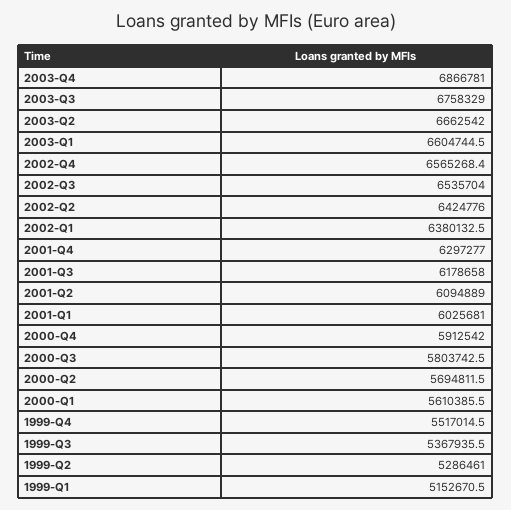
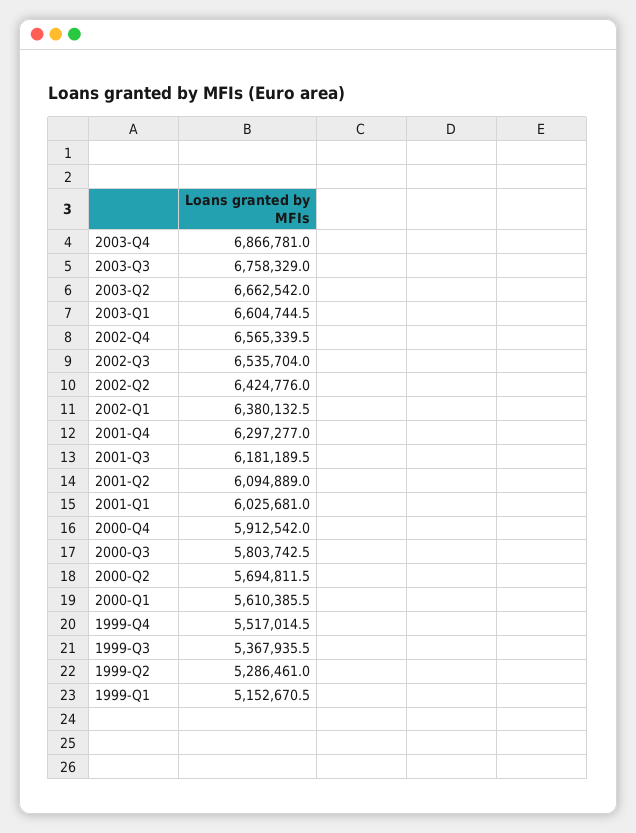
2002-Q4: 6565268.4 -> 6565339.5
2001-Q3: 6178658 -> 6181189.5

